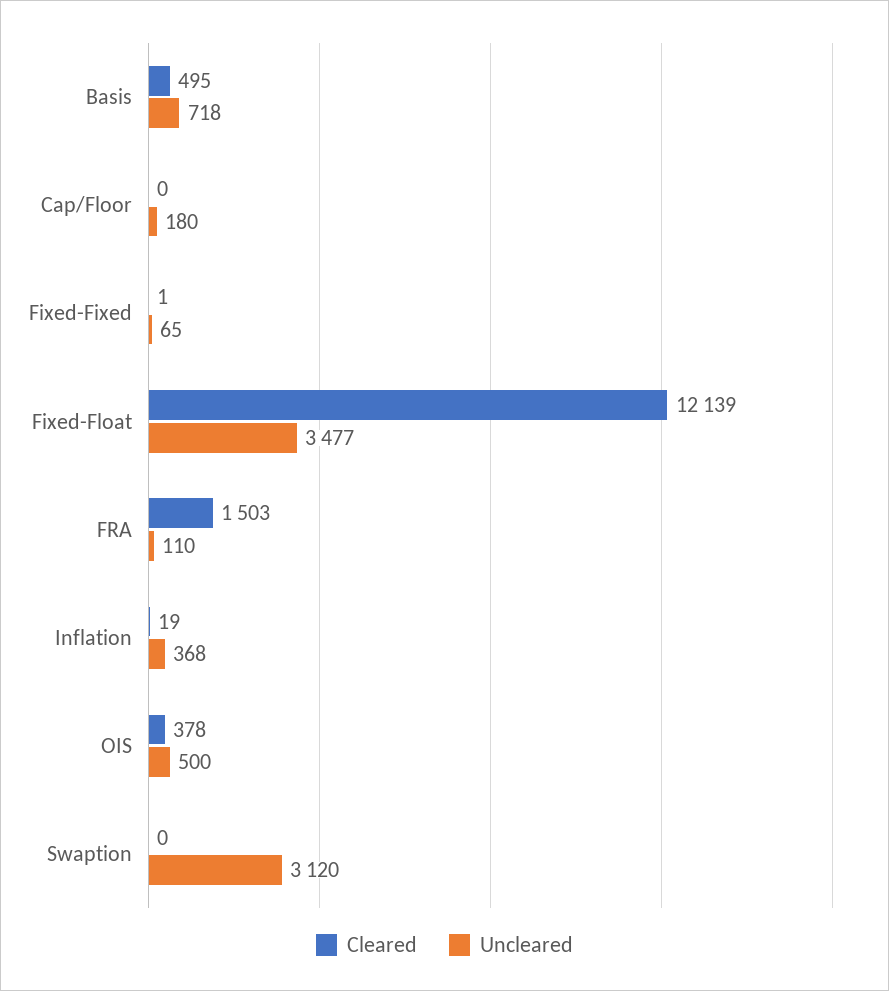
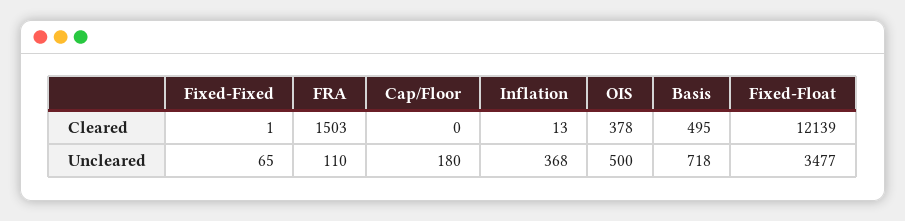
Cleared, Inflation: 19 -> 13
Cleared, Swaption: 0 -> none
Uncleared, Swaption: 3120 -> none

